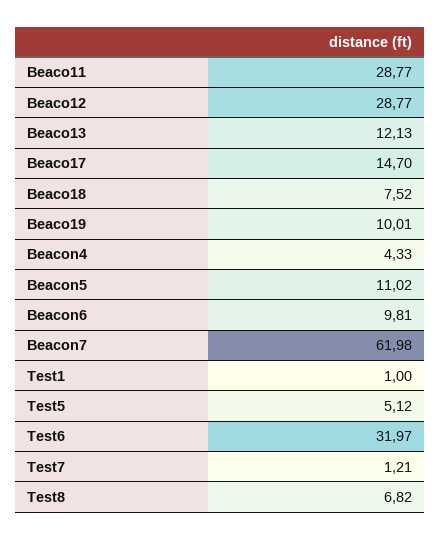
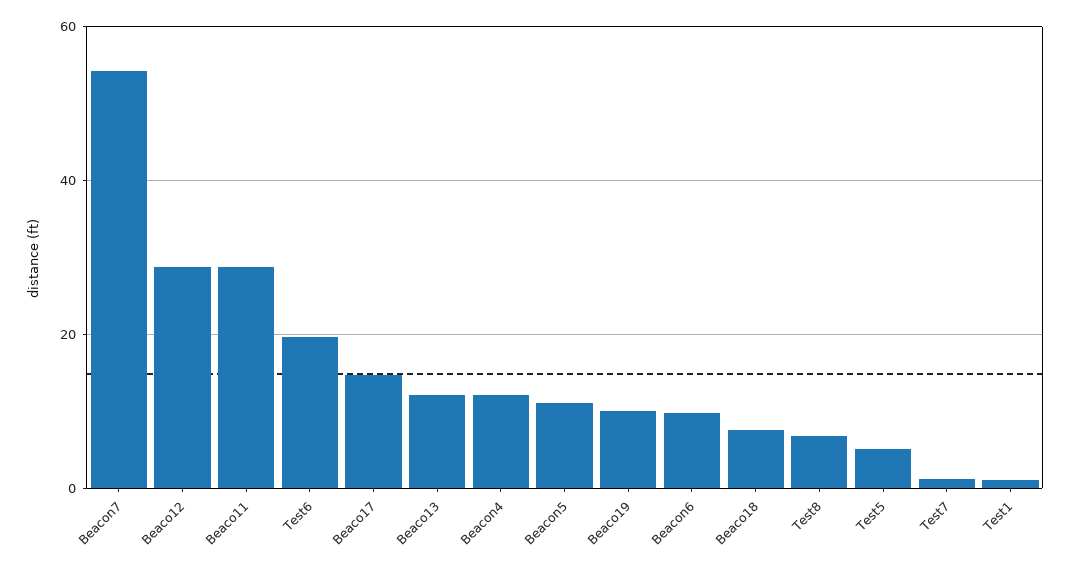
Beacon4: 4.33 -> 12
Beacon7: 61.98 -> 54
Test6: 31.97 -> 20

